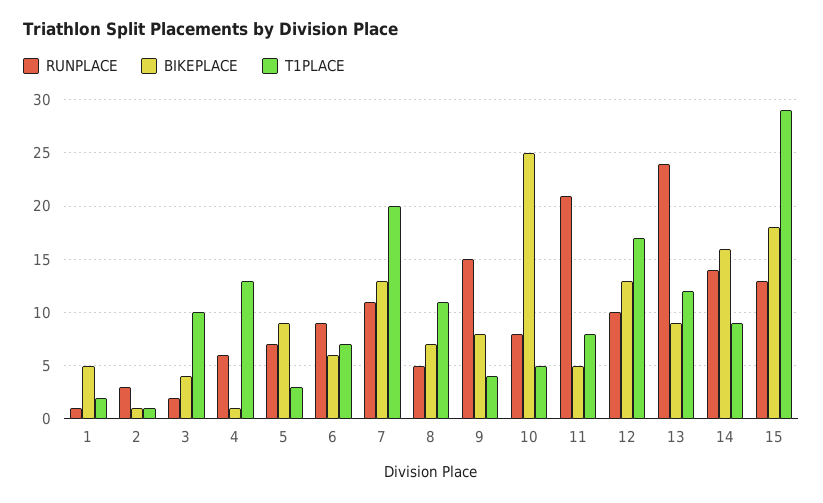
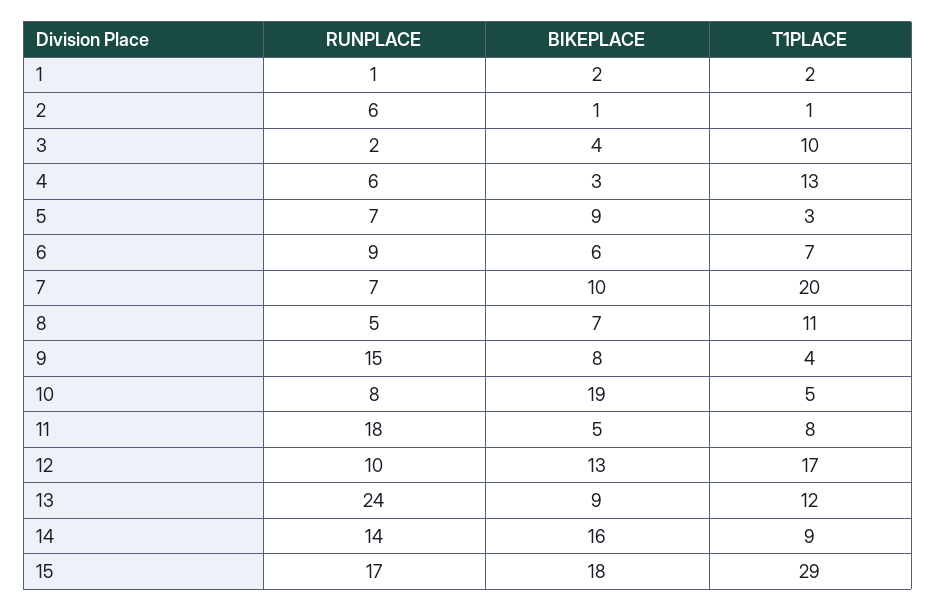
BIKEPLACE, 1: 5 -> 2
RUNPLACE, 2: 3 -> 6
BIKEPLACE, 4: 1 -> 3
RUNPLACE, 7: 11 -> 7
BIKEPLACE, 7: 13 -> 10
BIKEPLACE, 10: 25 -> 19
RUNPLACE, 11: 21 -> 18
RUNPLACE, 15: 13 -> 17

